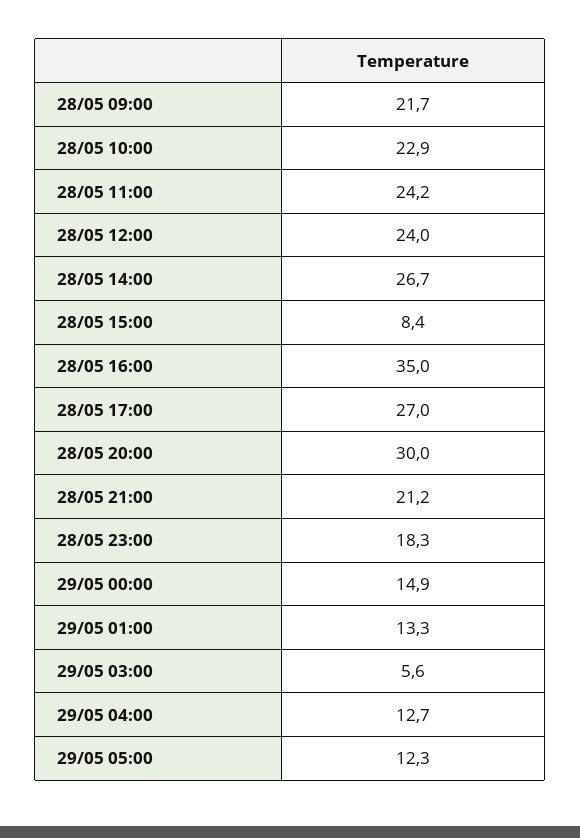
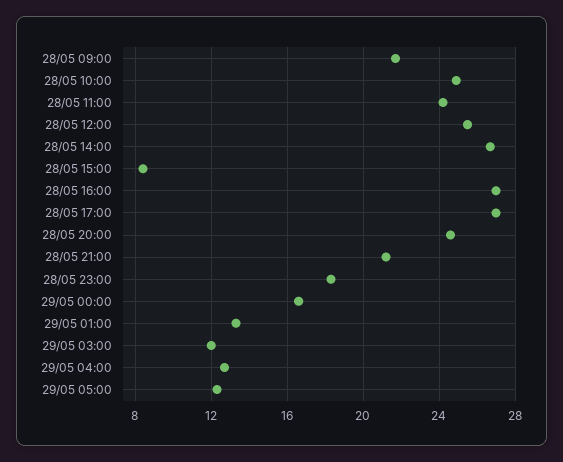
28/05 10:00: 22.9 -> 25
28/05 12:00: 24 -> 25.5
28/05 16:00: 35 -> 27
28/05 20:00: 30 -> 24.5
29/05 00:00: 14.9 -> 16.5
29/05 03:00: 5.6 -> 12

